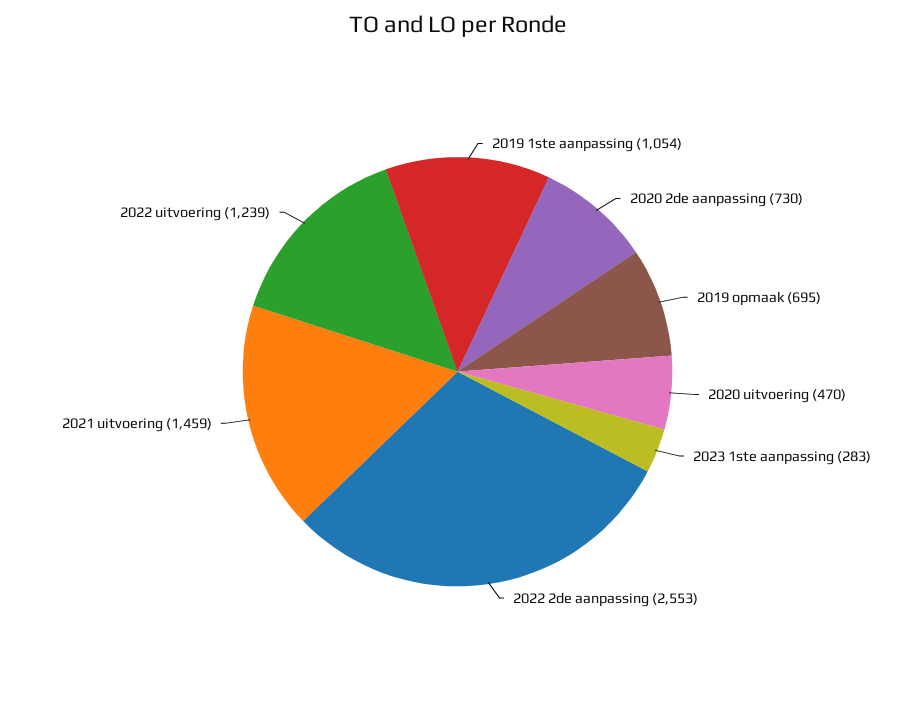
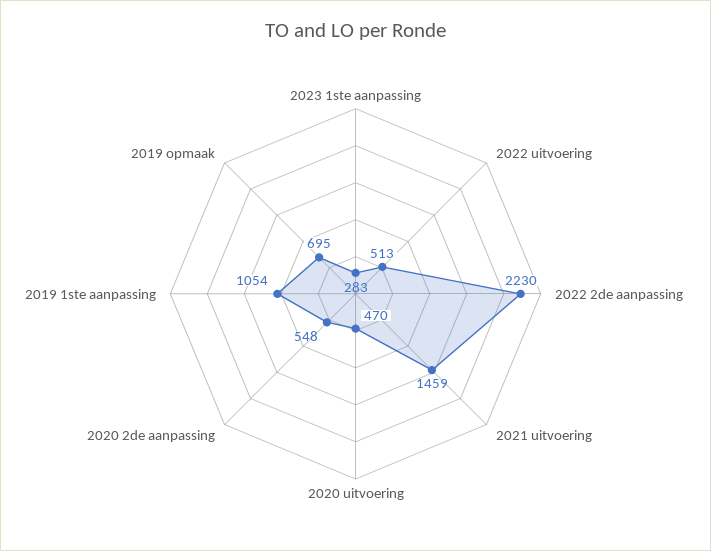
2020 2de aanpassing: 730 -> 548
2022 2de aanpassing: 2553 -> 2230
2022 uitvoering: 1239 -> 513

